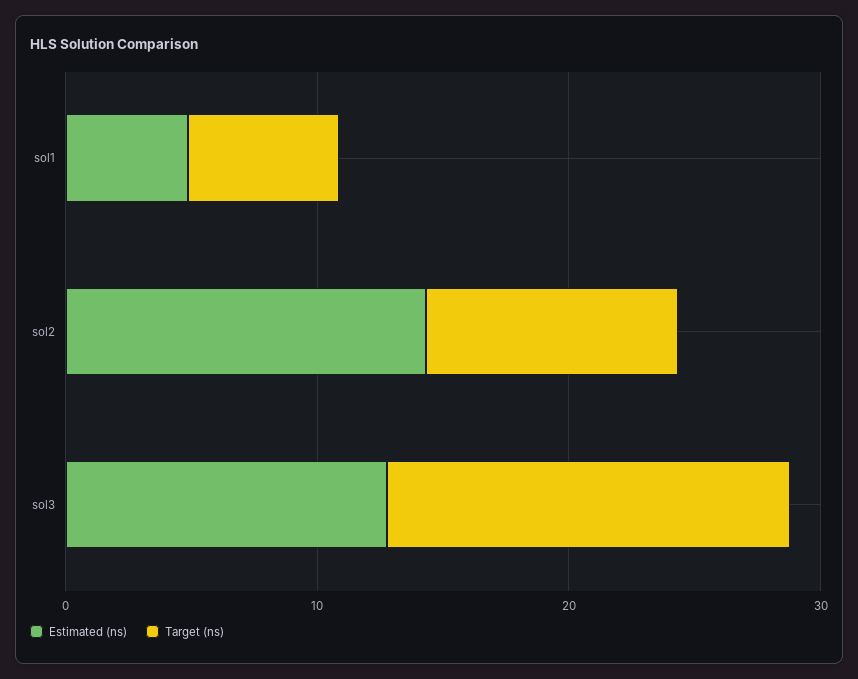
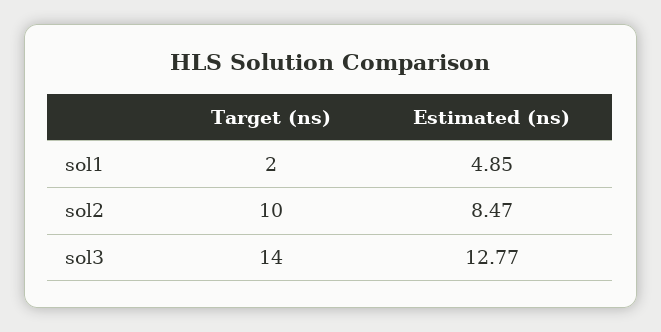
Target (ns), sol1: 6 -> 2
Estimated (ns), sol2: 14 -> 8.47
Target (ns), sol3: 16 -> 14

